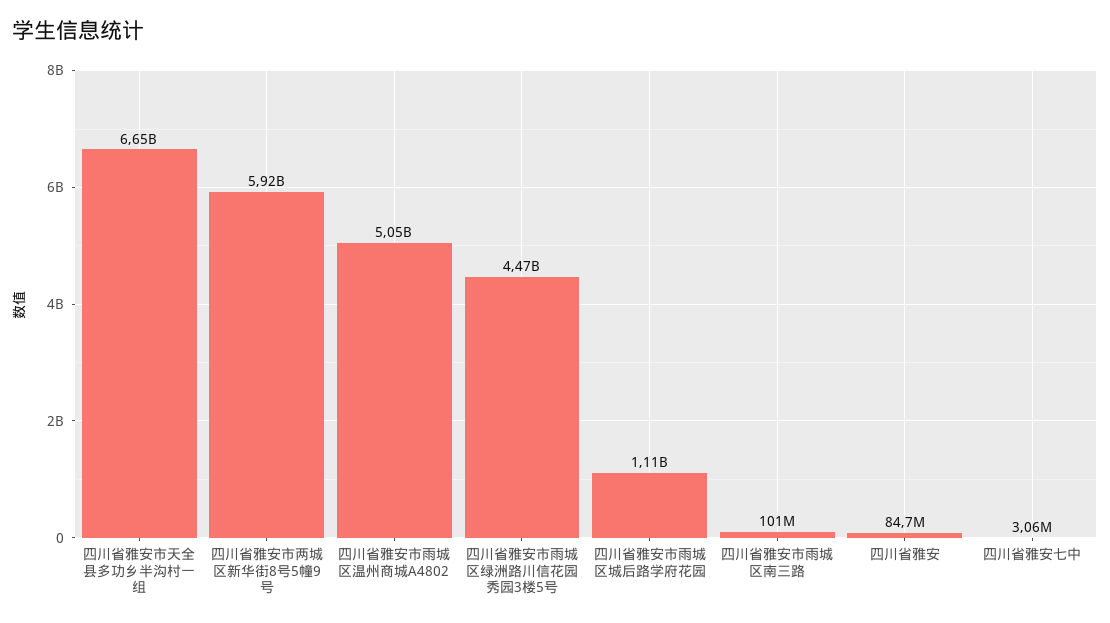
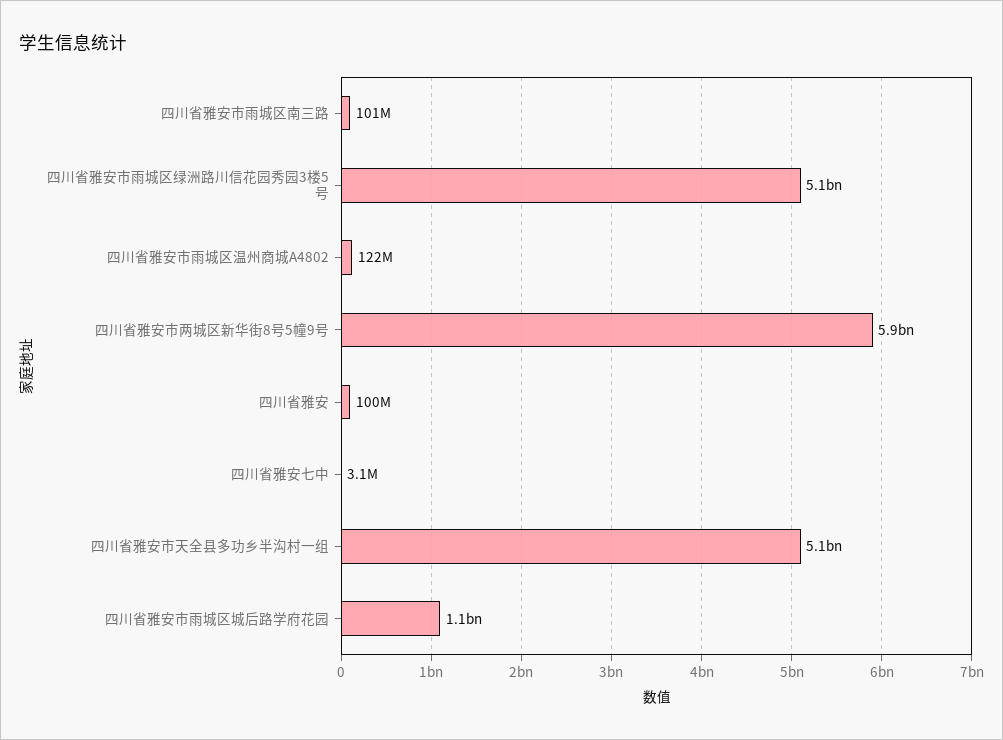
四川省雅安市天全县多功乡半沟村一组: 6650000000 -> 5100000000
四川省雅安市雨城区温州商城A4802: 5050000000 -> 122000000
四川省雅安市雨城区绿洲路川信花园秀园3楼5号: 4470000000 -> 5100000000
四川省雅安: 84700000 -> 100000000

